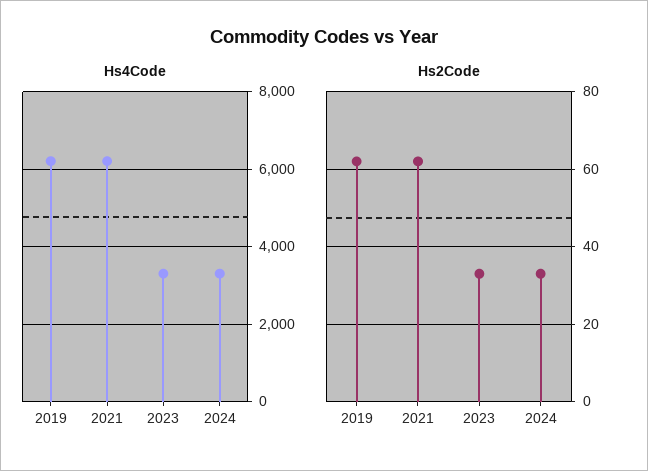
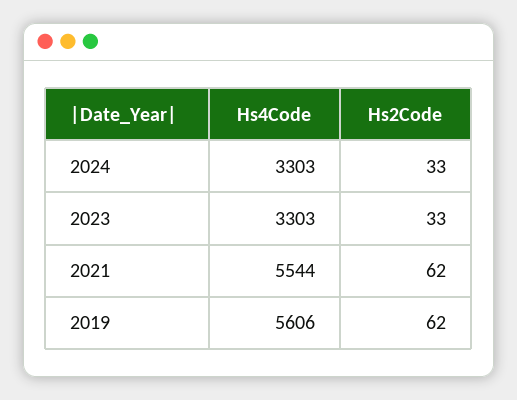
Hs4Code, 2019: 6200 -> 5606
Hs4Code, 2021: 6200 -> 5544

